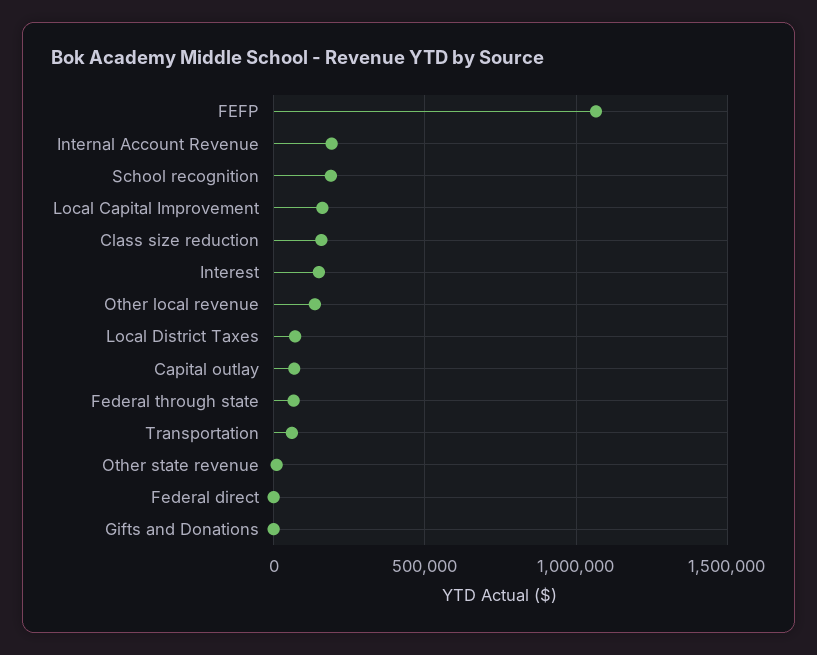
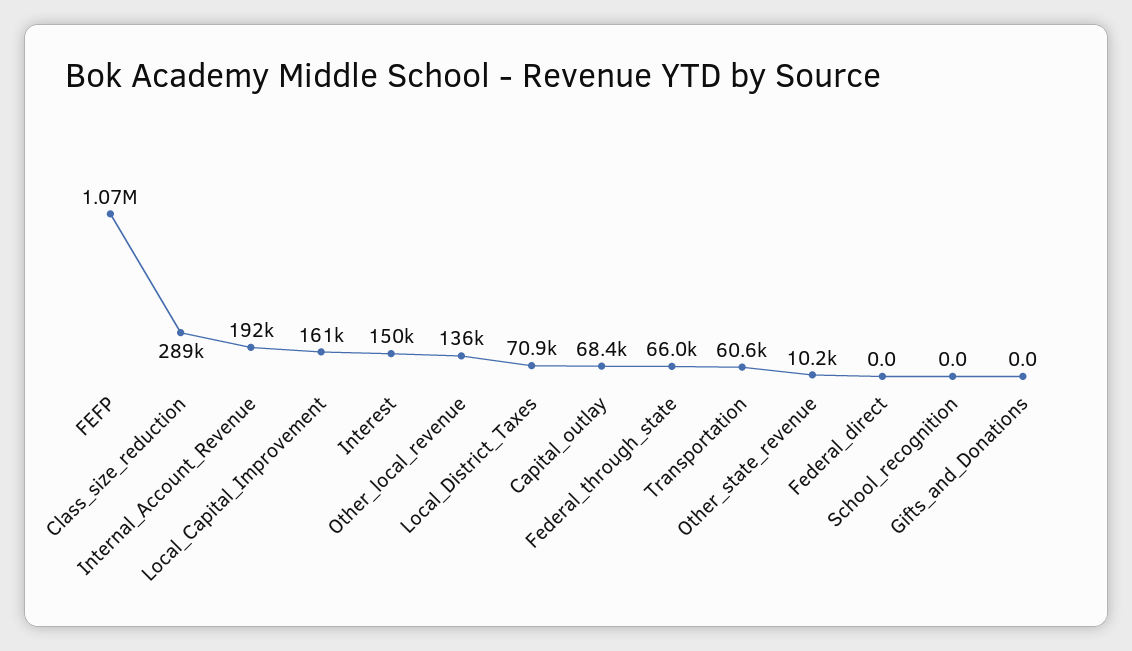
School recognition: 200000 -> 0
Class size reduction: 150000 -> 289000

